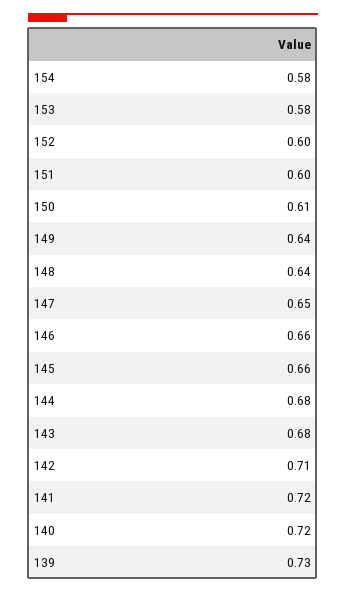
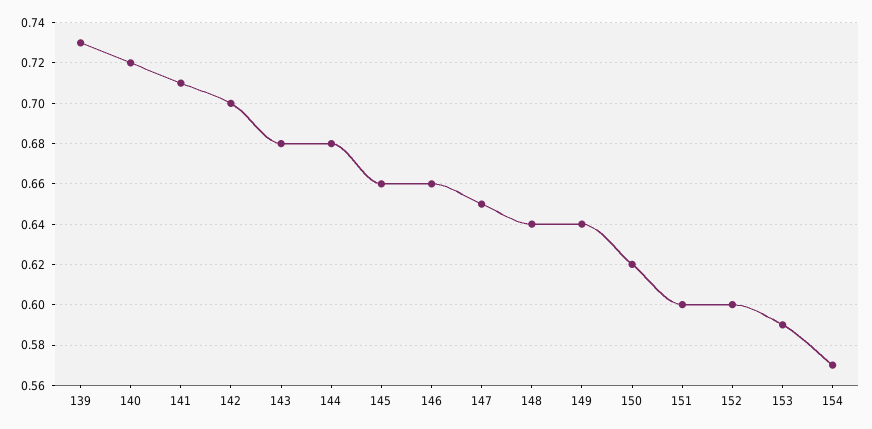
154: 0.58 -> 0.57
153: 0.58 -> 0.59
150: 0.61 -> 0.62
142: 0.71 -> 0.7
141: 0.72 -> 0.71

